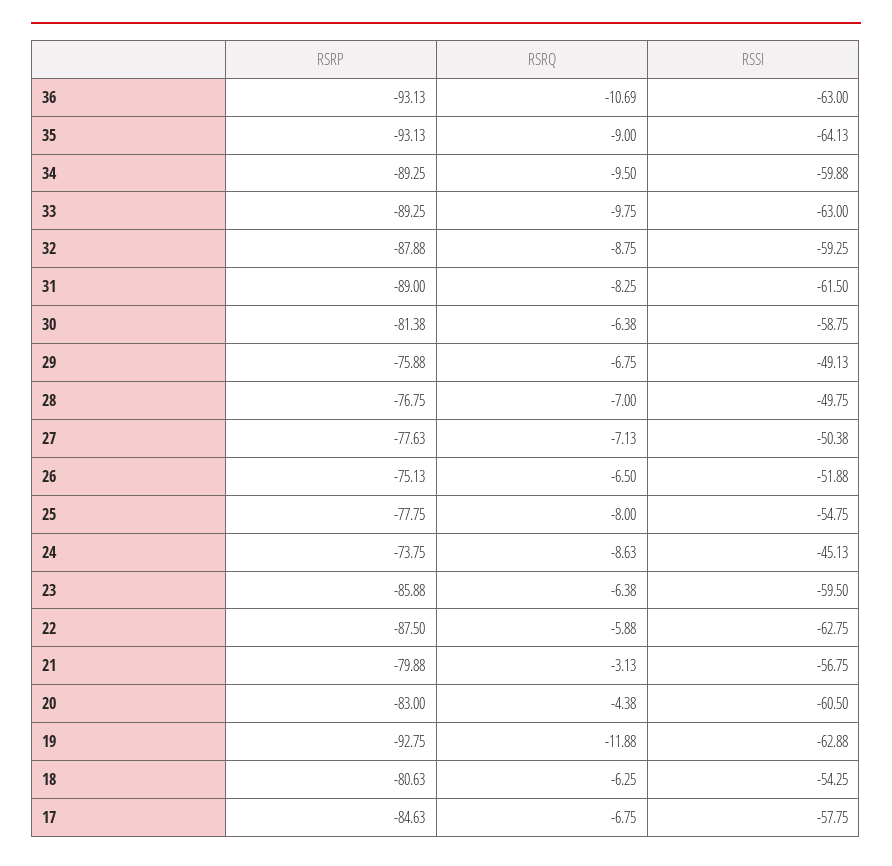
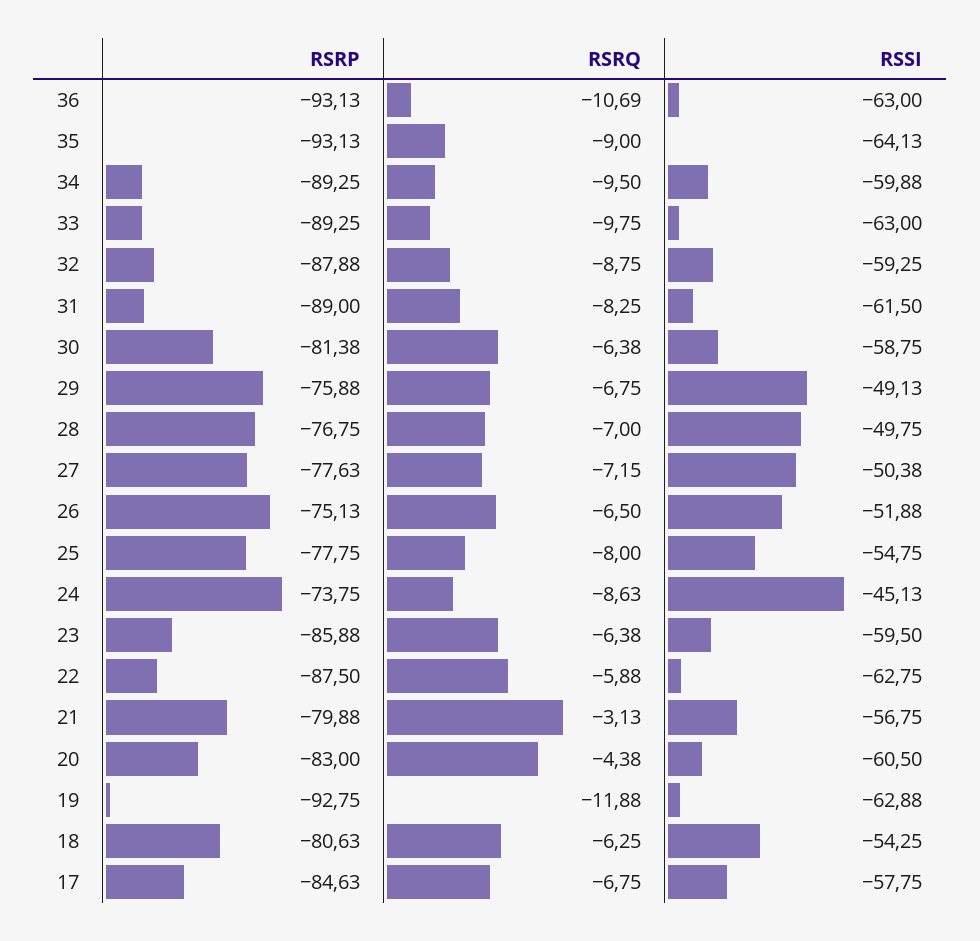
RSRQ, 27: -7.13 -> -7.15

